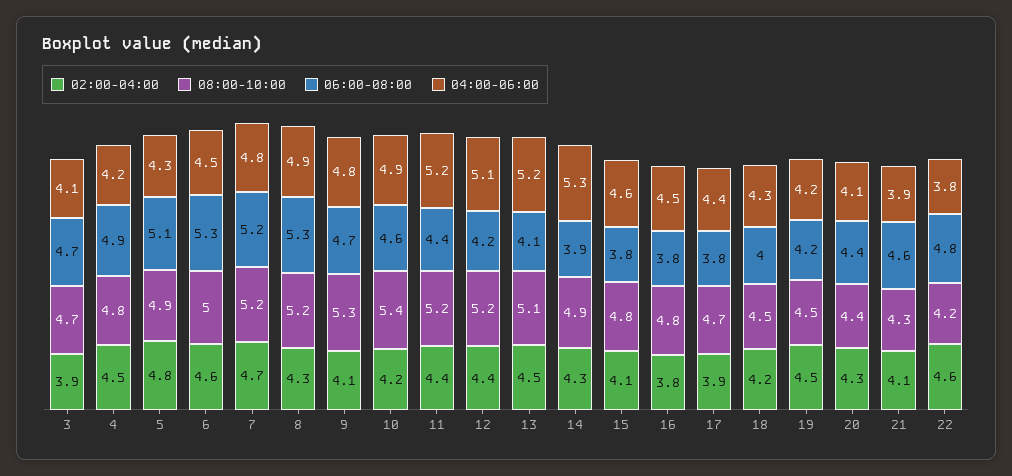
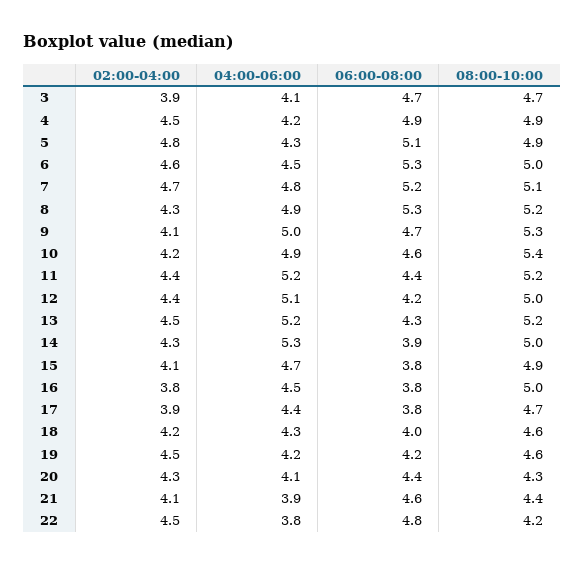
08:00-10:00, 4: 4.8 -> 4.9
08:00-10:00, 7: 5.2 -> 5.1
04:00-06:00, 9: 4.8 -> 5
08:00-10:00, 12: 5.2 -> 5
08:00-10:00, 13: 5.1 -> 5.2
06:00-08:00, 13: 4.1 -> 4.3
08:00-10:00, 14: 4.9 -> 5
08:00-10:00, 15: 4.8 -> 4.9
04:00-06:00, 15: 4.6 -> 4.7
08:00-10:00, 16: 4.8 -> 5
08:00-10:00, 18: 4.5 -> 4.6
08:00-10:00, 19: 4.5 -> 4.6
08:00-10:00, 20: 4.4 -> 4.3
08:00-10:00, 21: 4.3 -> 4.4
02:00-04:00, 22: 4.6 -> 4.5

